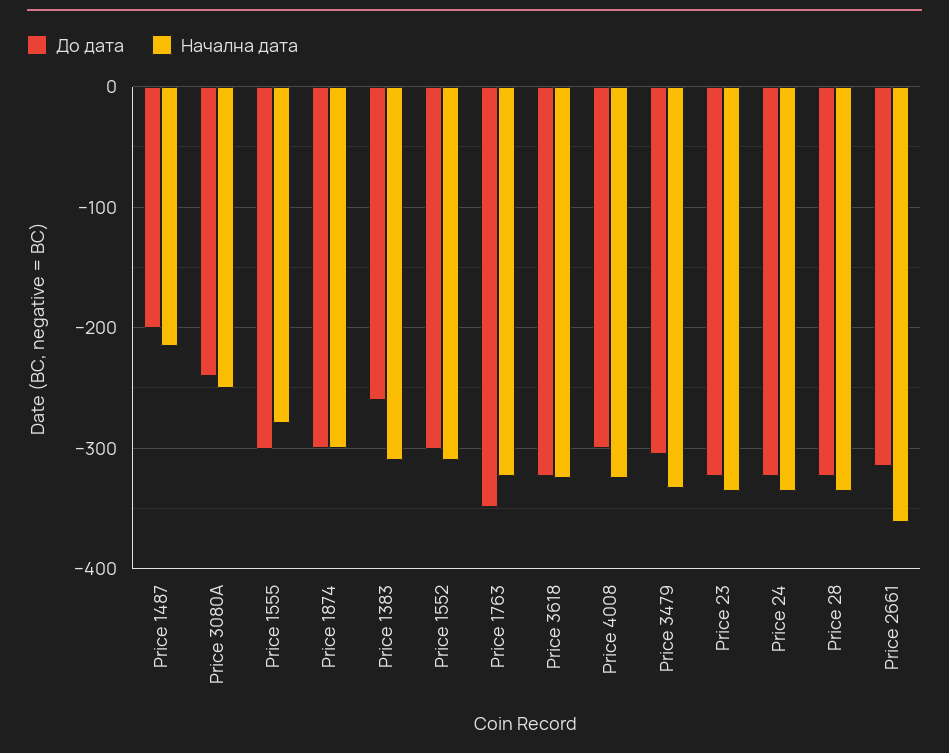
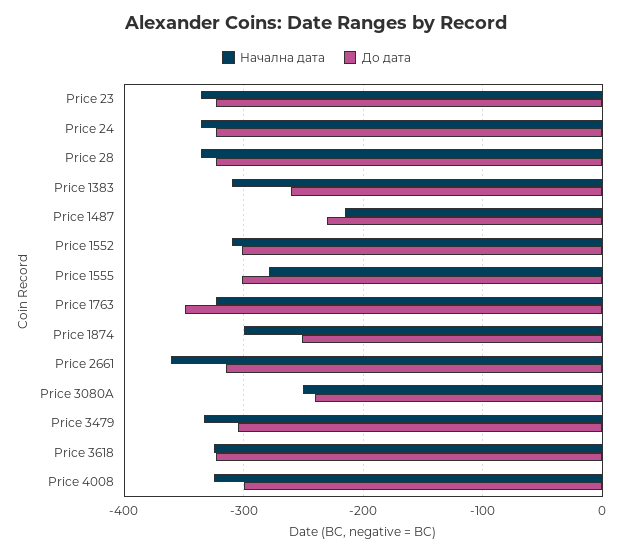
До дата, Price 1487: -200 -> -230
До дата, Price 1874: -300 -> -250

